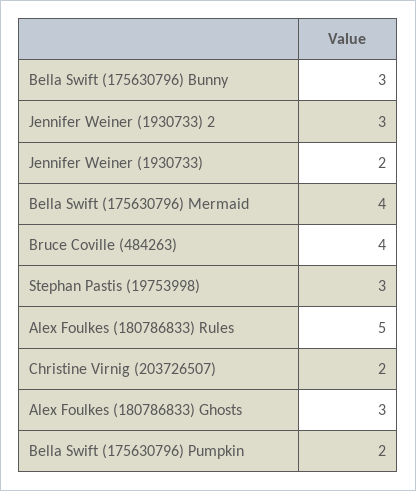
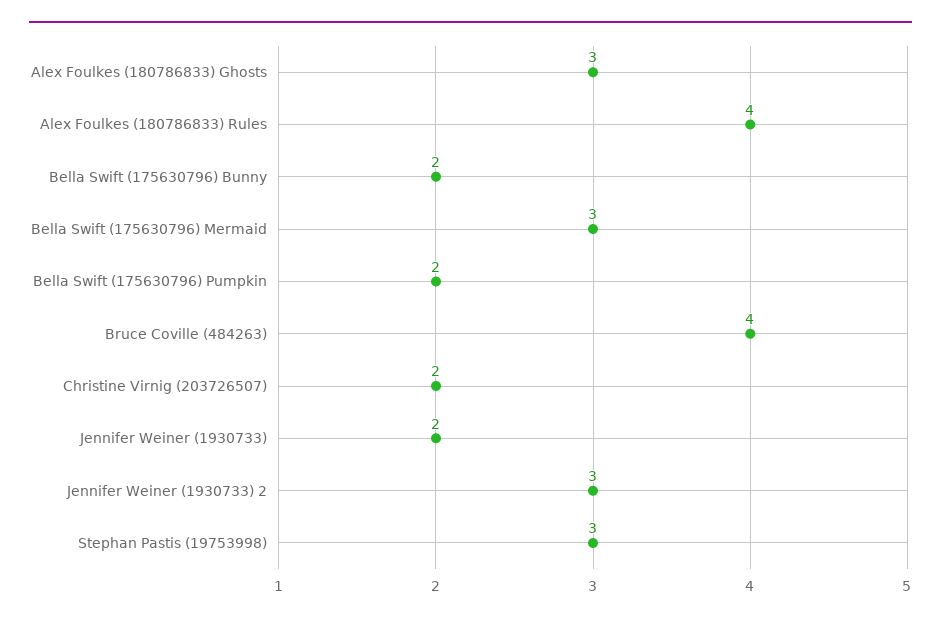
Bella Swift (175630796) Bunny: 3 -> 2
Bella Swift (175630796) Mermaid: 4 -> 3
Alex Foulkes (180786833) Rules: 5 -> 4

